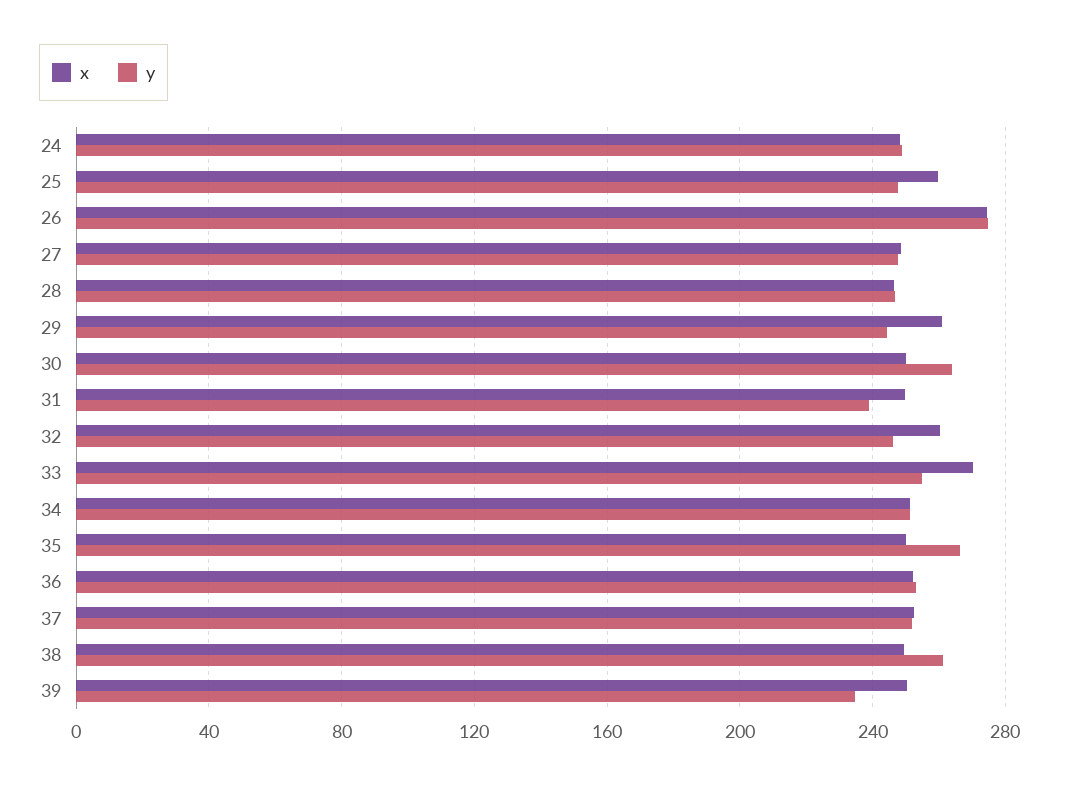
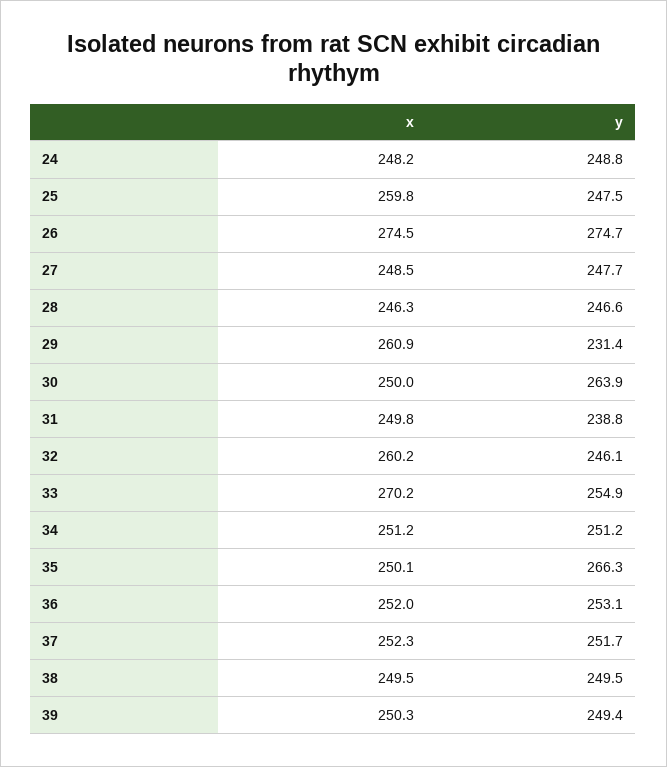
y, 29: 245 -> 231.4
y, 38: 260 -> 249.5
y, 39: 235 -> 249.4

